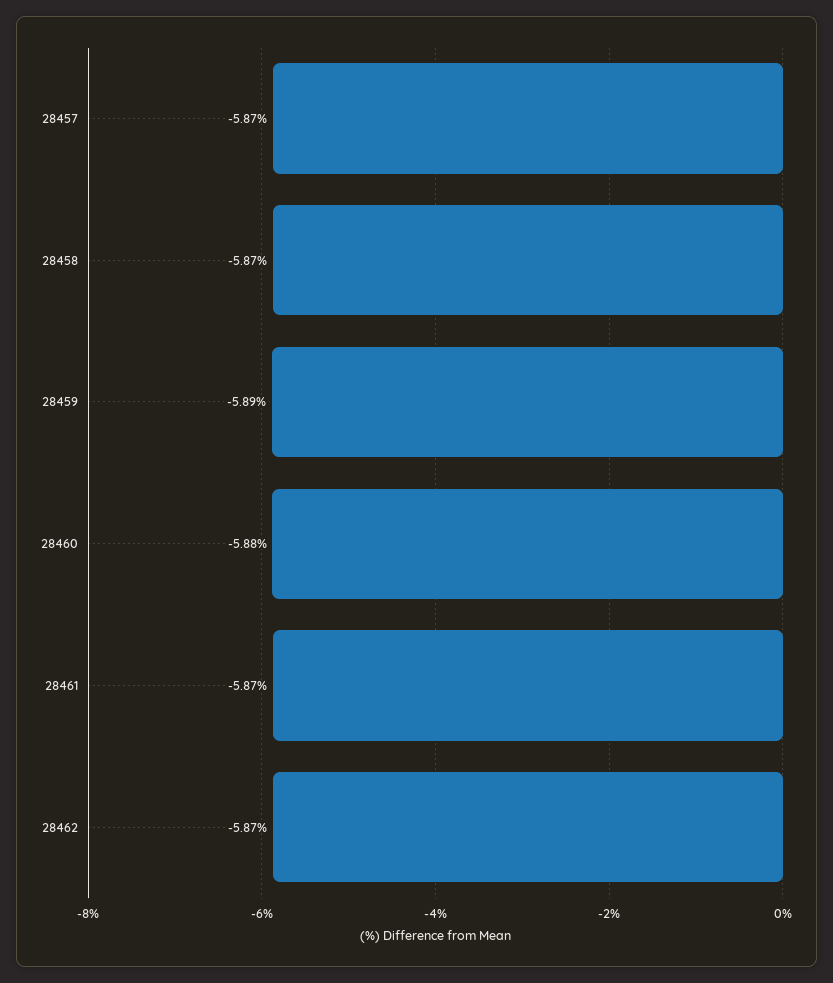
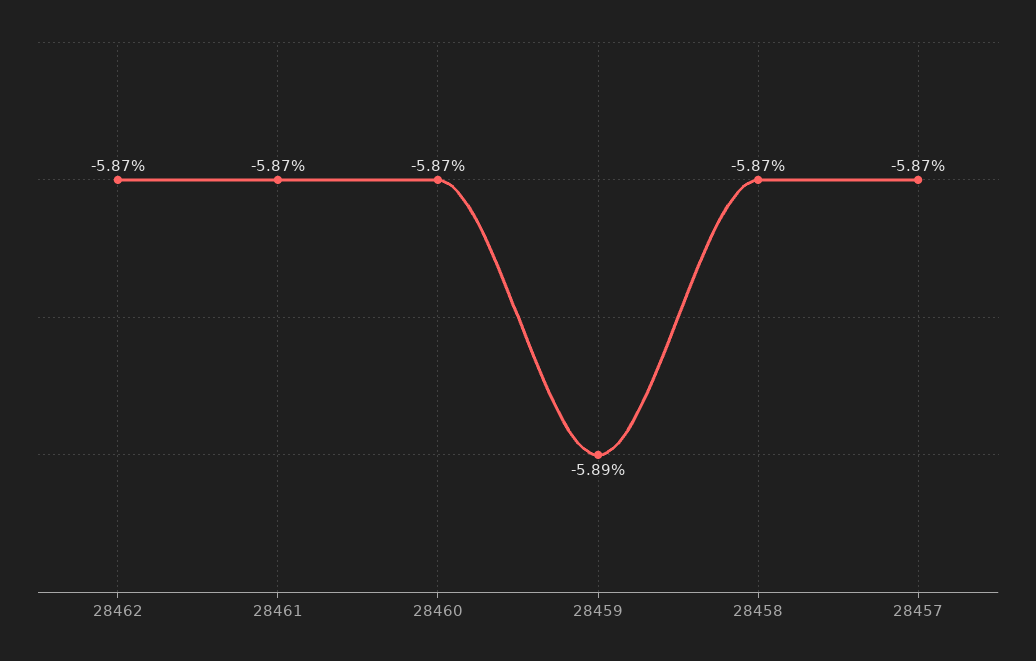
28460: -5.88 -> -5.87

